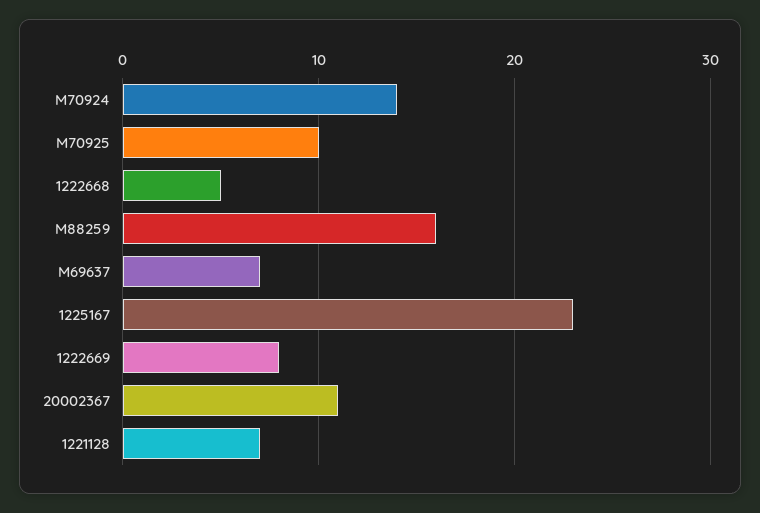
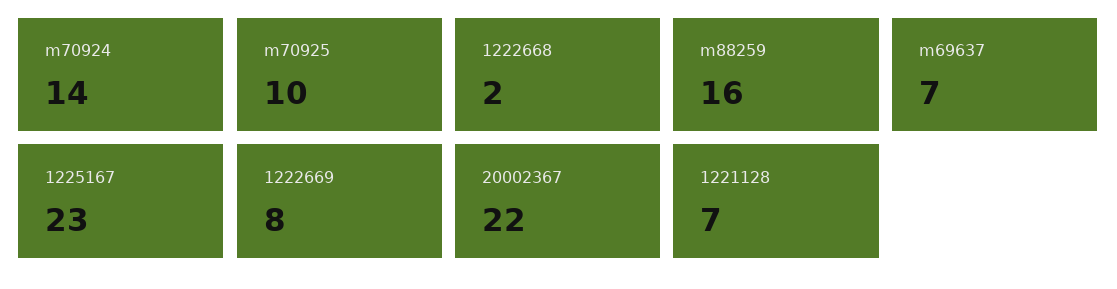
1222668: 5 -> 2
20002367: 11 -> 22

